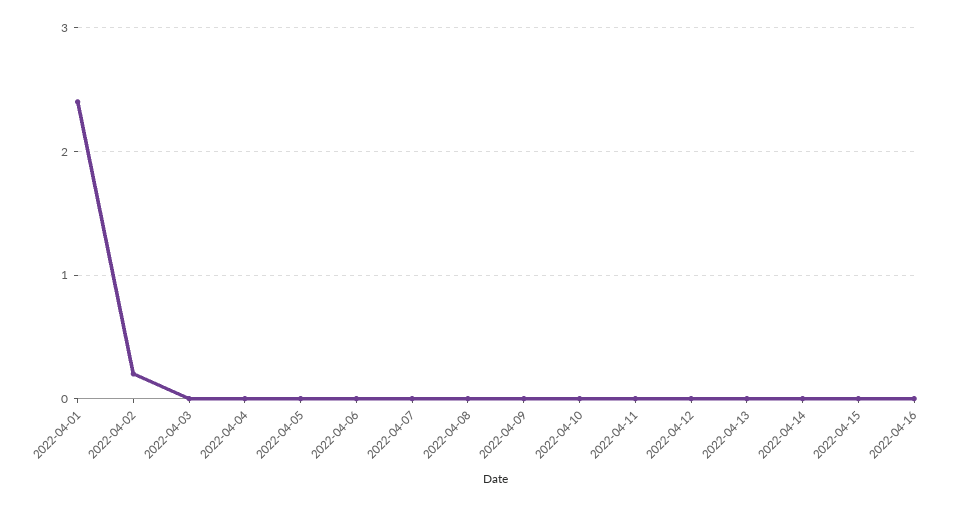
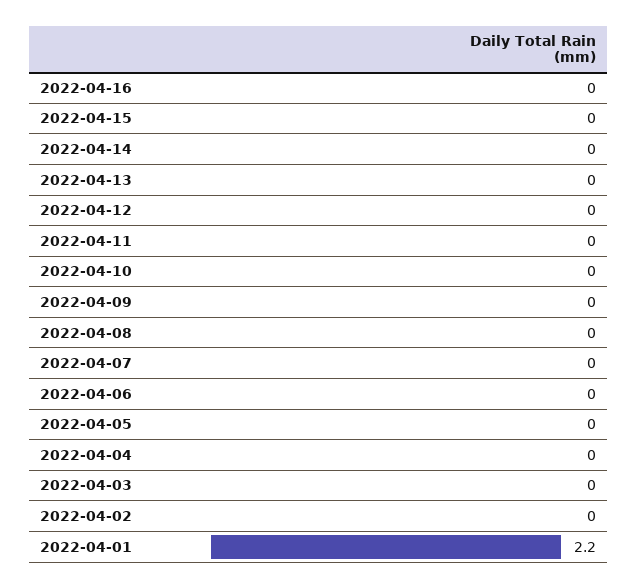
2022-04-01: 2.4 -> 2.2
2022-04-02: 0.2 -> 0

